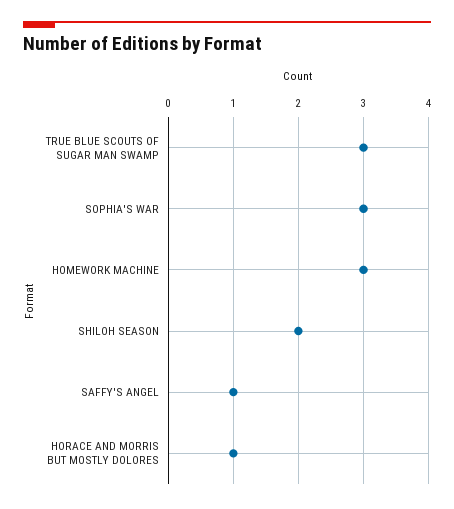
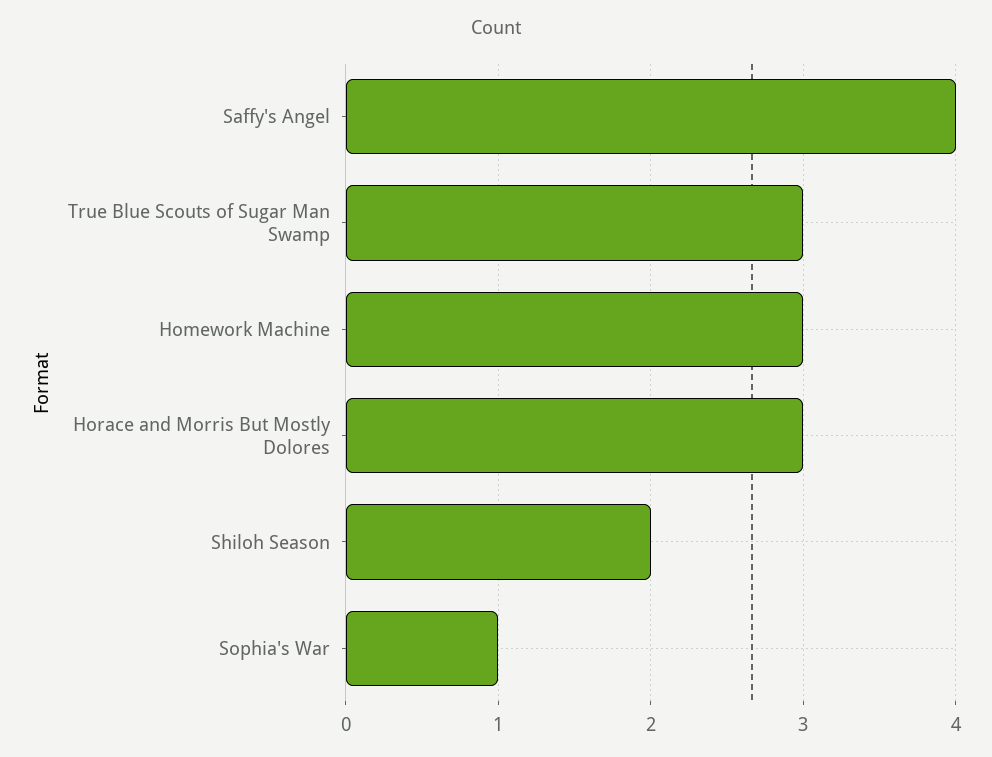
SOPHIA'S WAR: 3 -> 1
SAFFY'S ANGEL: 1 -> 4
HORACE AND MORRIS BUT MOSTLY DOLORES: 1 -> 3

